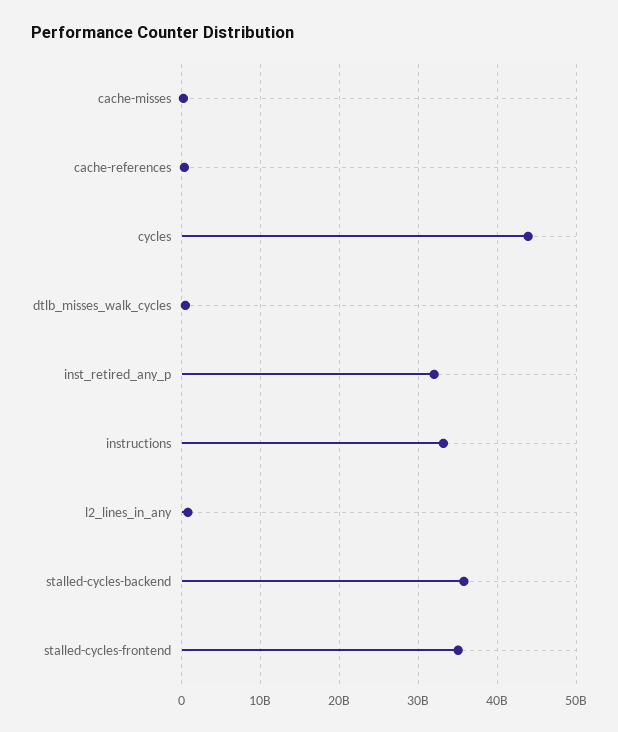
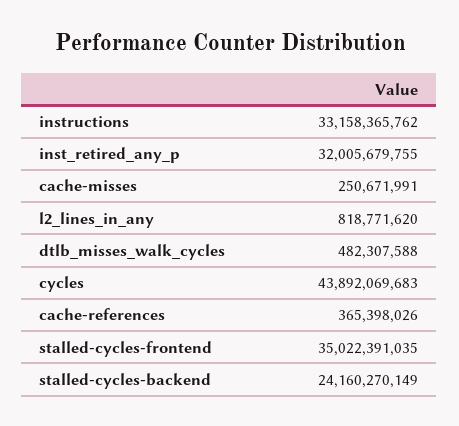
stalled-cycles-backend: 36000000000 -> 24160270149

